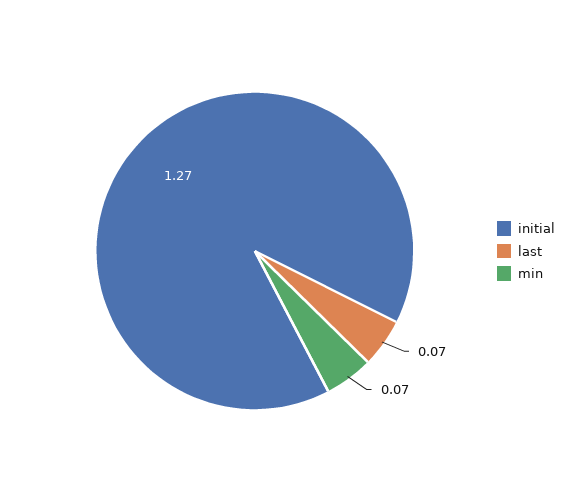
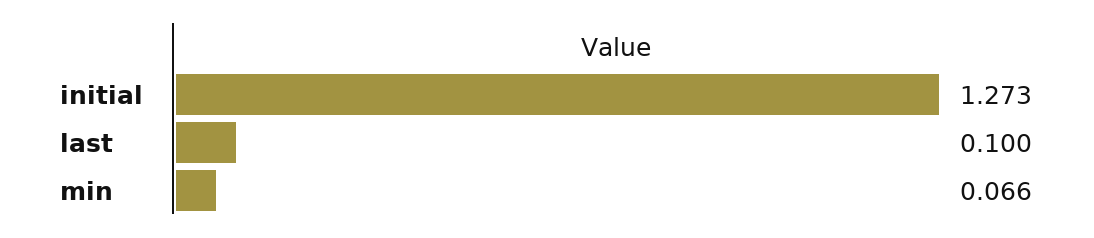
last: 0.07 -> 0.1

